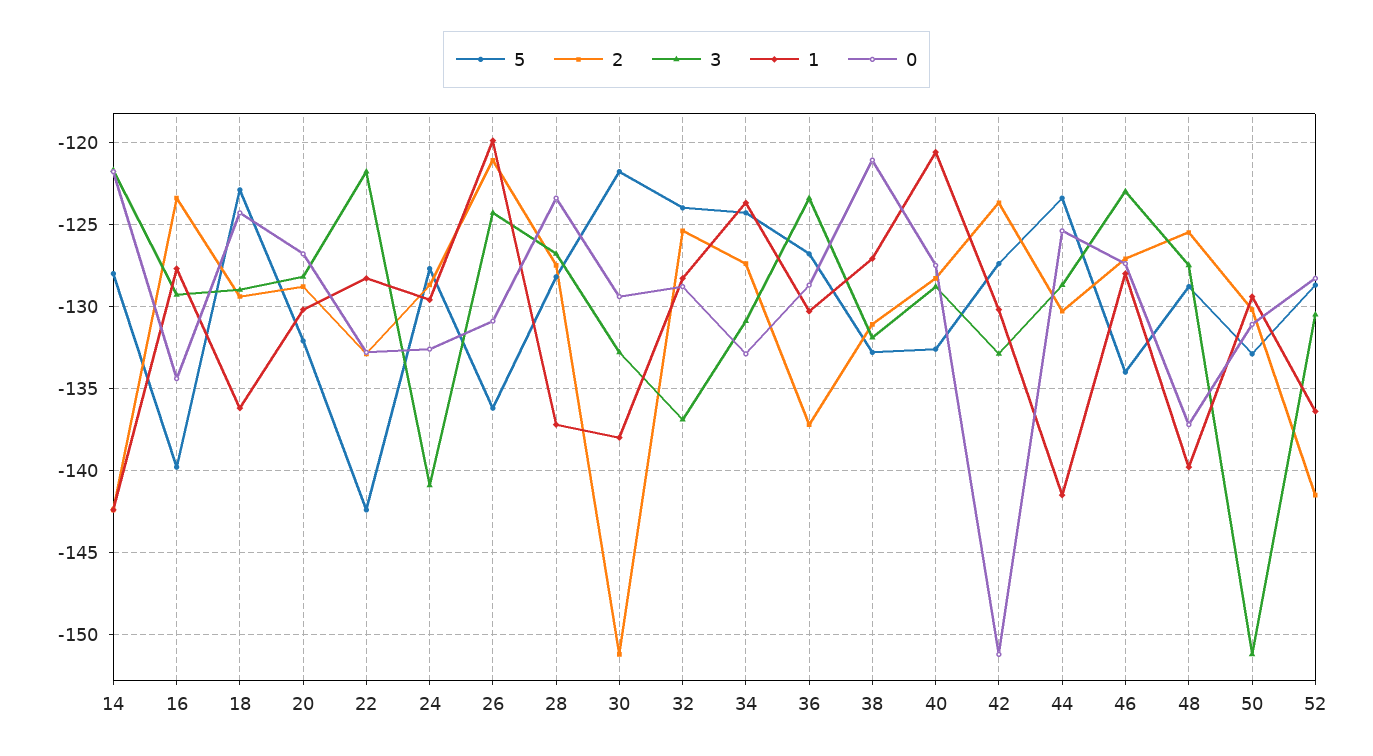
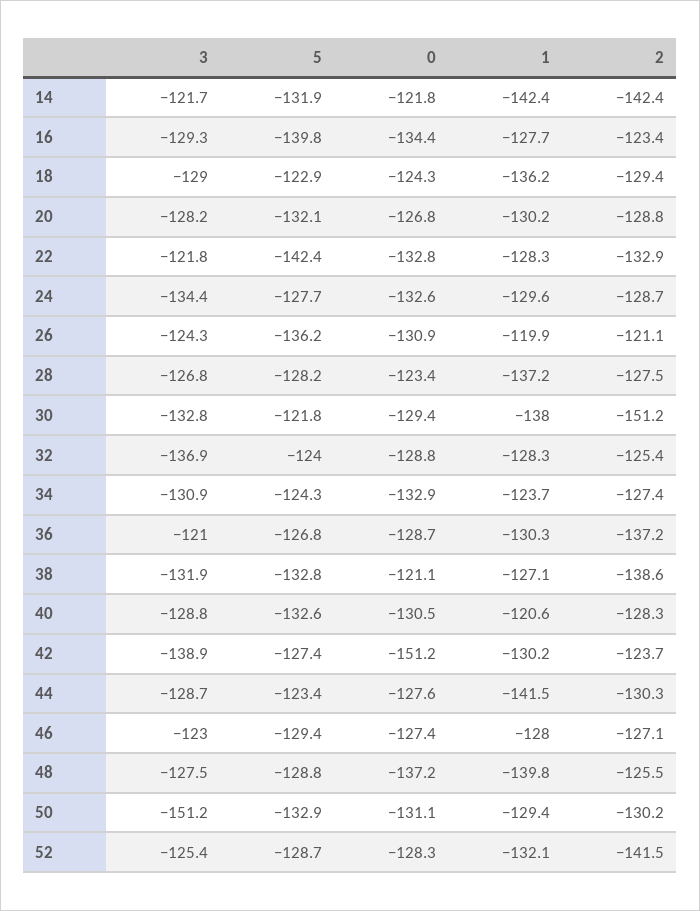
5, 14: -128 -> -131.9
3, 24: -141 -> -134.4
3, 36: -123.5 -> -121
2, 38: -131 -> -138.6
0, 40: -127.5 -> -130.5
3, 42: -133 -> -138.9
0, 44: -125.5 -> -127.6
5, 46: -134 -> -129.4
3, 52: -130.5 -> -125.4
1, 52: -136.5 -> -132.1

